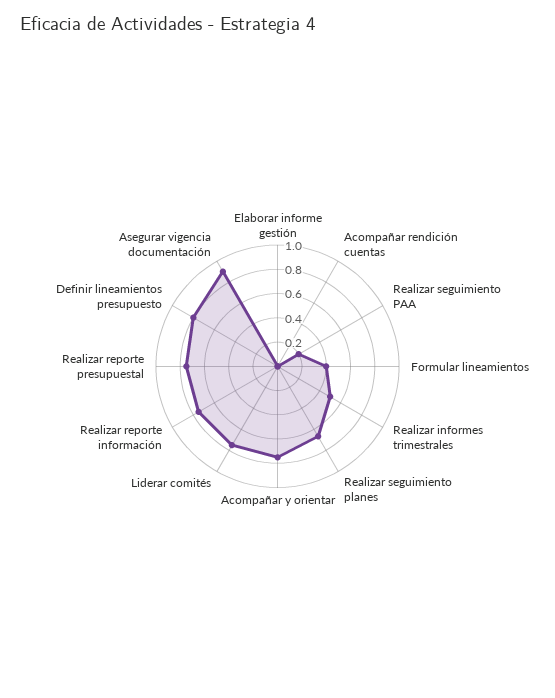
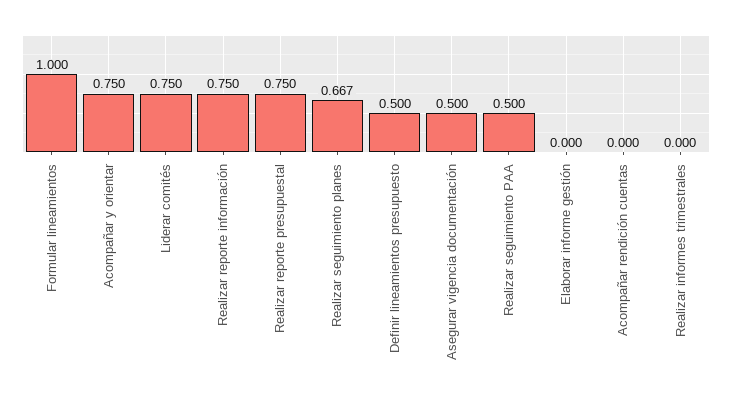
Realizar seguimiento PAA: 0.2 -> 0.5
Formular lineamientos: 0.4 -> 1
Realizar informes trimestrales: 0.5 -> 0
Definir lineamientos presupuesto: 0.8 -> 0.5
Asegurar vigencia documentación: 0.9 -> 0.5

